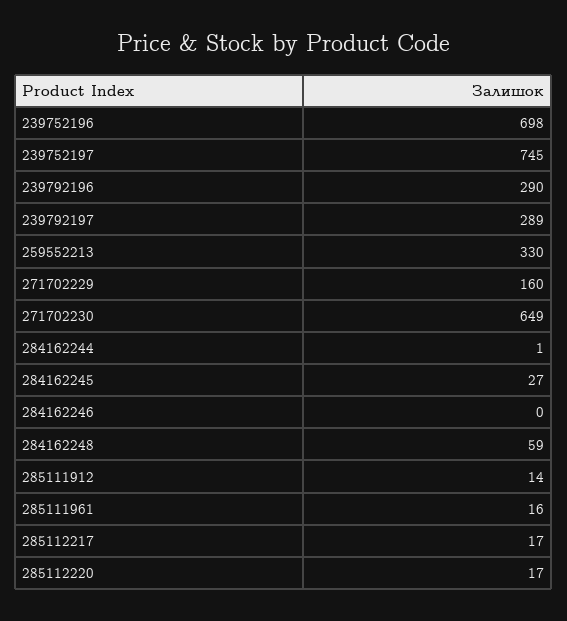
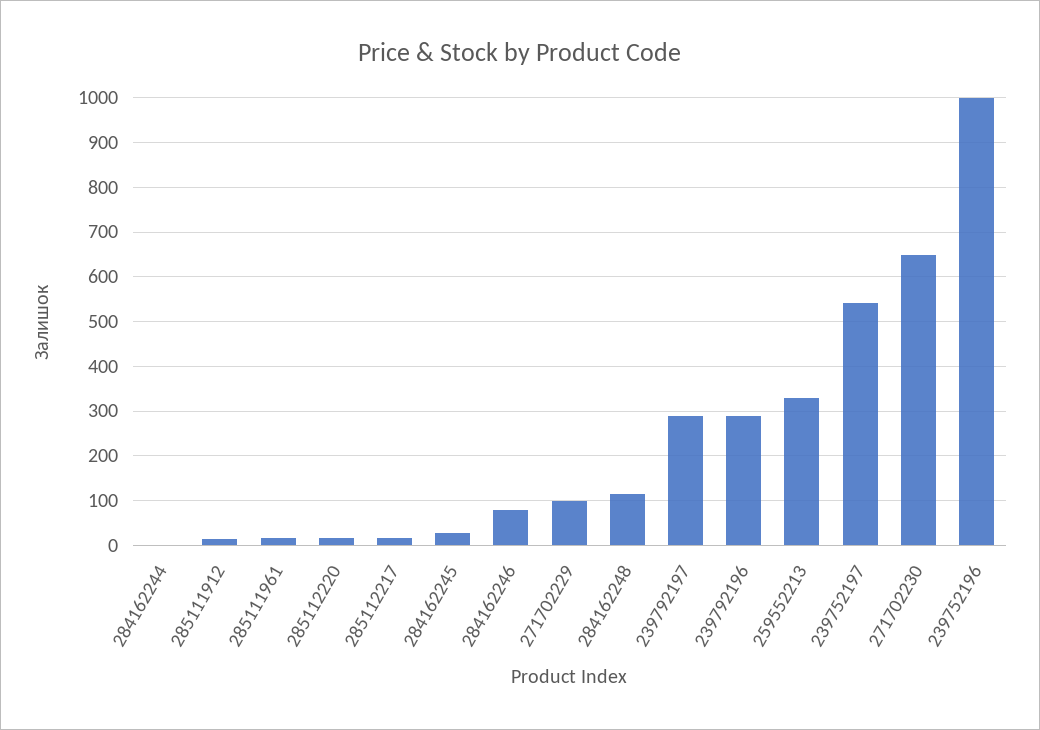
239752196: 698 -> 1000
239752197: 745 -> 540
271702229: 160 -> 100
284162246: 0 -> 80
284162248: 59 -> 120

